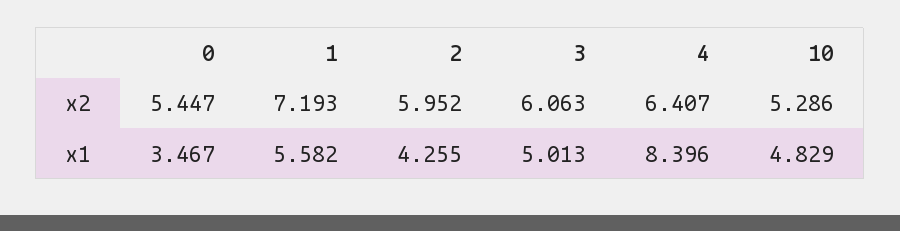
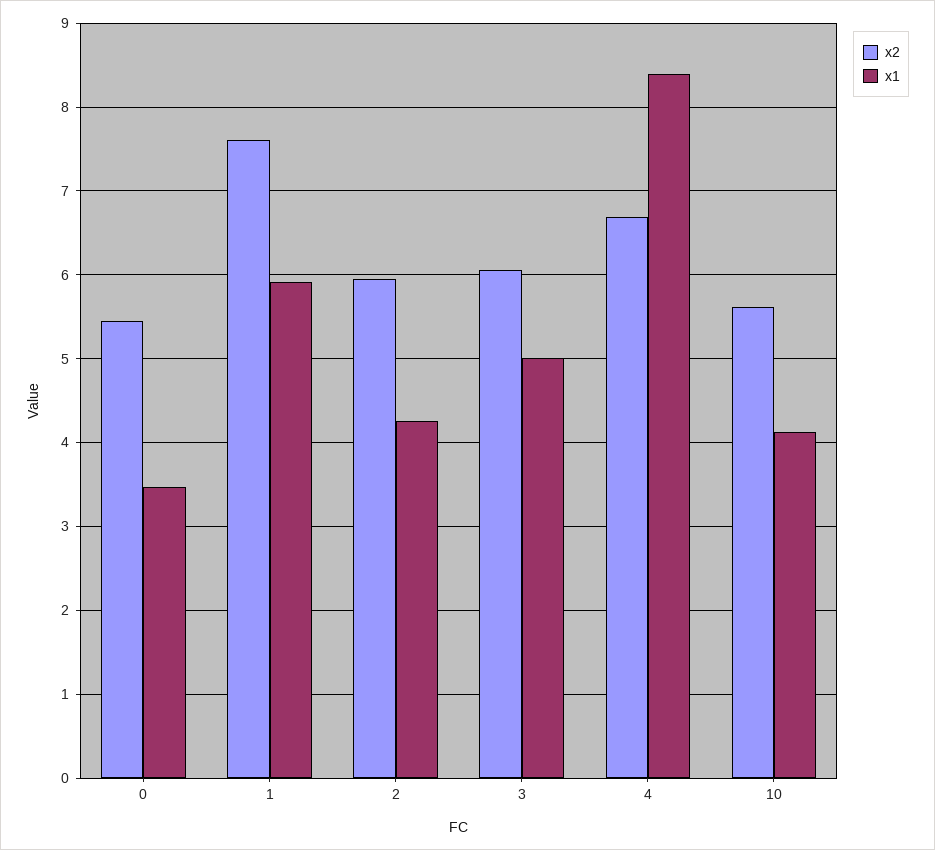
x2, 1: 7.193 -> 7.6
x2, 4: 6.407 -> 6.7
x2, 10: 5.286 -> 5.6
x1, 1: 5.582 -> 5.9
x1, 10: 4.829 -> 4.1

